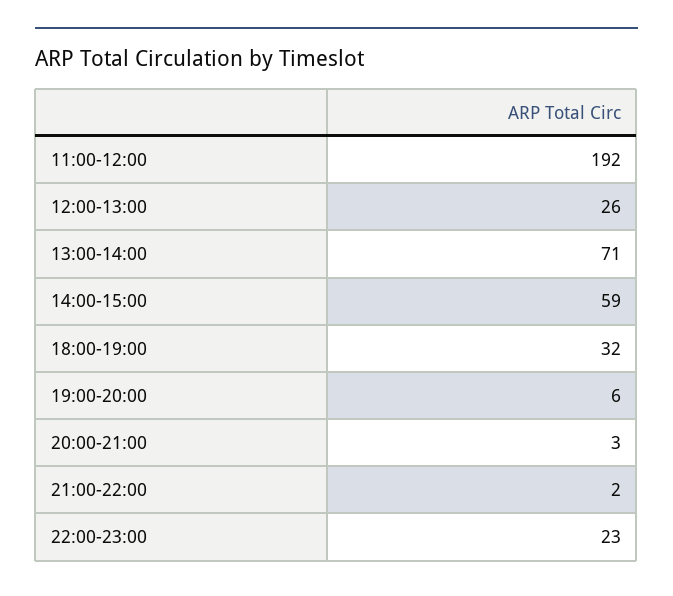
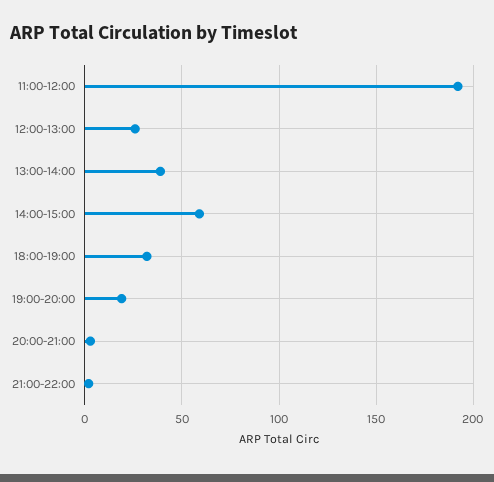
13:00-14:00: 71 -> 40
19:00-20:00: 6 -> 20
22:00-23:00: 23 -> none

